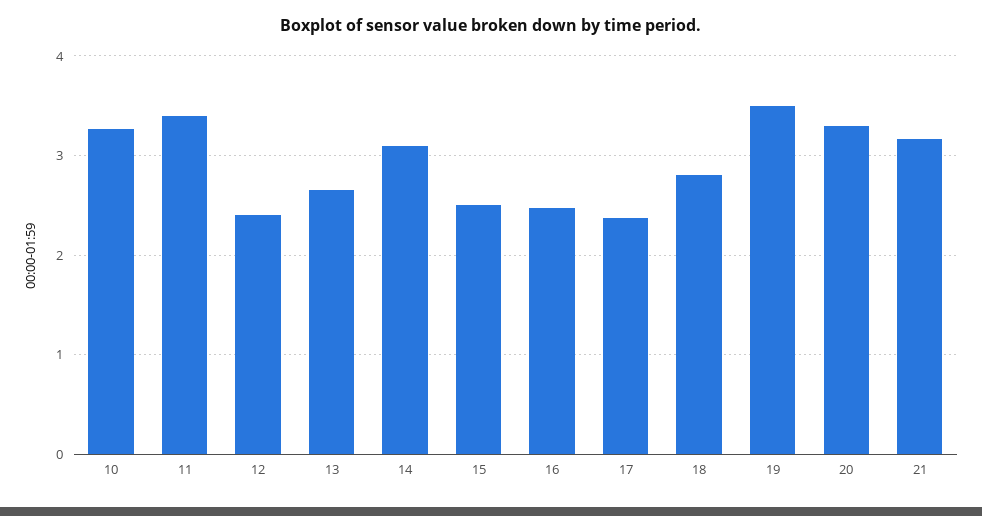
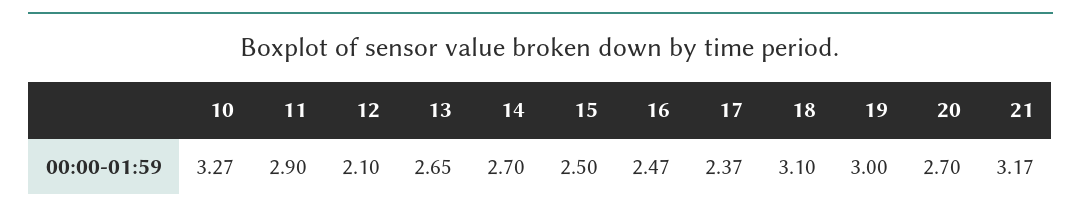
11: 3.4 -> 2.9
12: 2.4 -> 2.1
14: 3.1 -> 2.7
18: 2.8 -> 3.1
19: 3.5 -> 3
20: 3.3 -> 2.7

